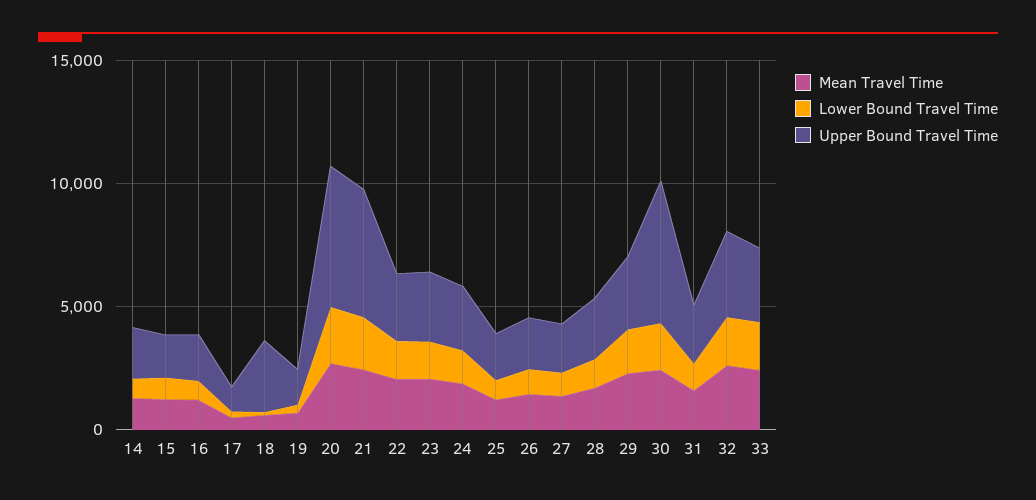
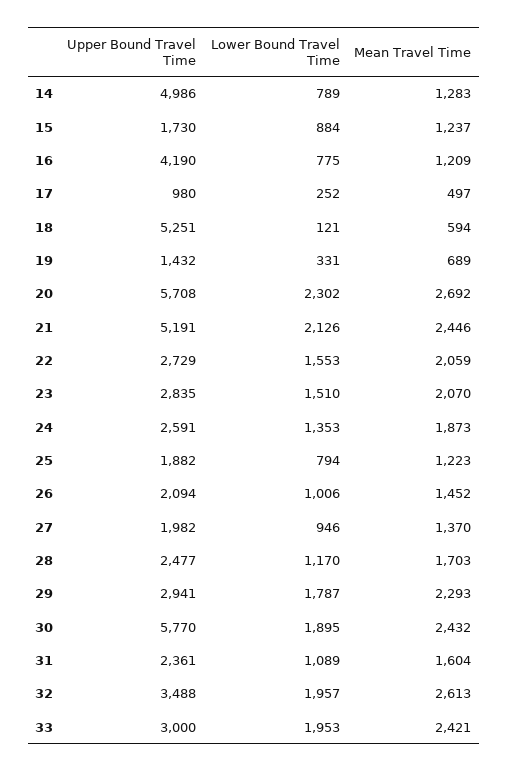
Upper Bound Travel Time, 14: 2000 -> 4986
Upper Bound Travel Time, 16: 2000 -> 4190
Upper Bound Travel Time, 18: 3000 -> 5251

